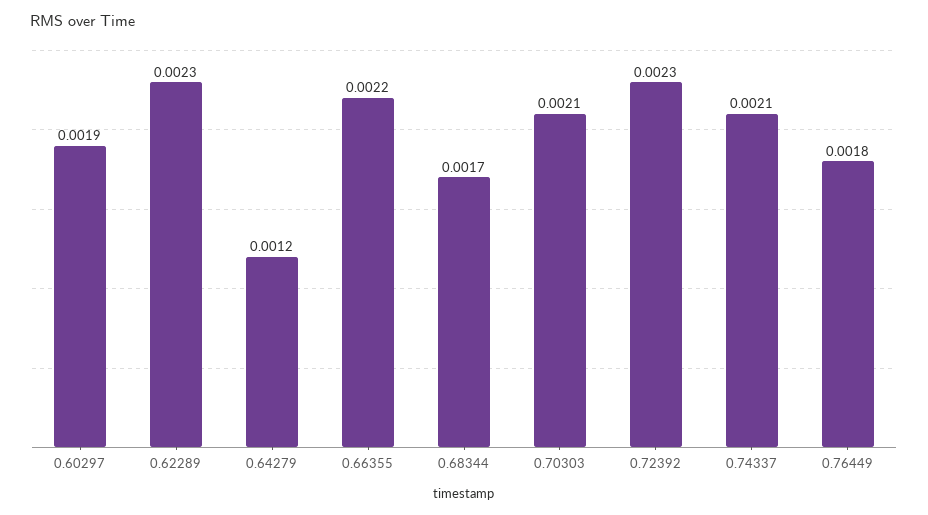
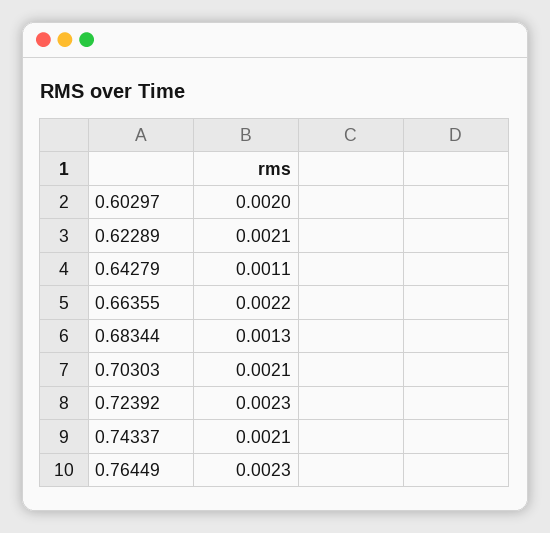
0.60297: 0.0019 -> 0.002
0.62289: 0.0023 -> 0.0021
0.64279: 0.0012 -> 0.0011
0.68344: 0.0017 -> 0.0013
0.76449: 0.0018 -> 0.0023

